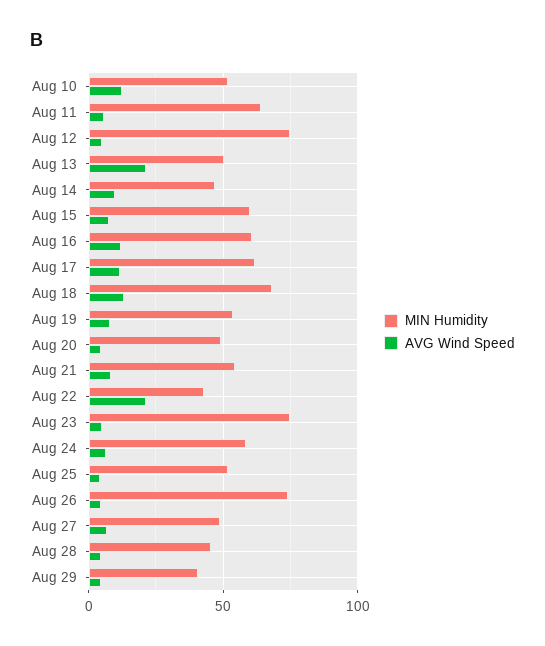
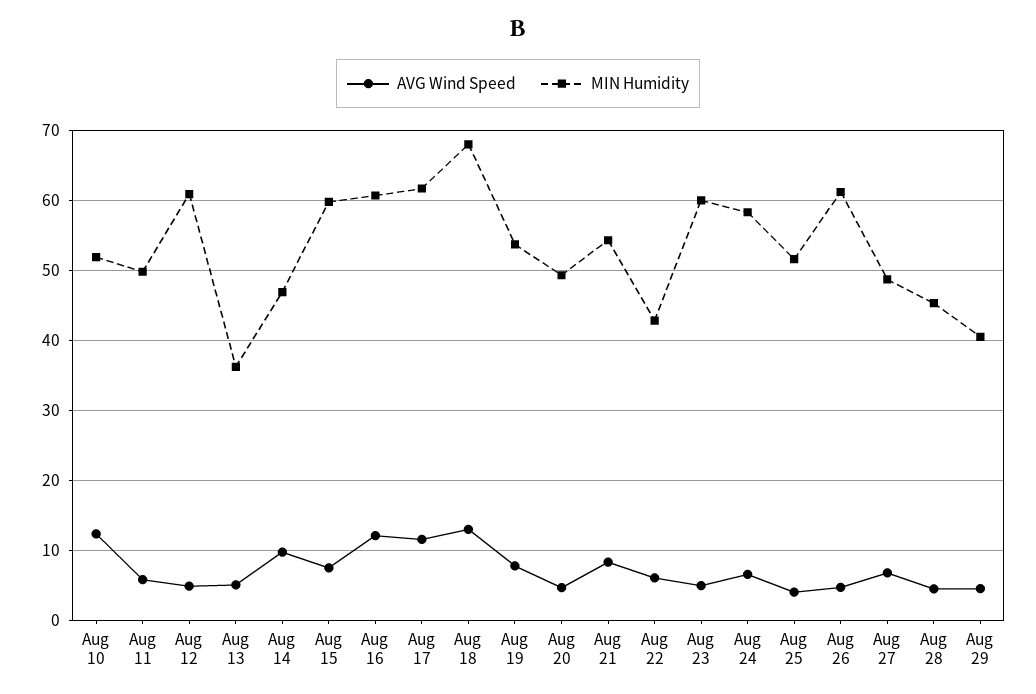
MIN Humidity, Aug 11: 65 -> 50
MIN Humidity, Aug 12: 75 -> 61
MIN Humidity, Aug 13: 50 -> 36
AVG Wind Speed, Aug 13: 20 -> 5
AVG Wind Speed, Aug 22: 20 -> 6
MIN Humidity, Aug 23: 75 -> 60
MIN Humidity, Aug 26: 75 -> 61

